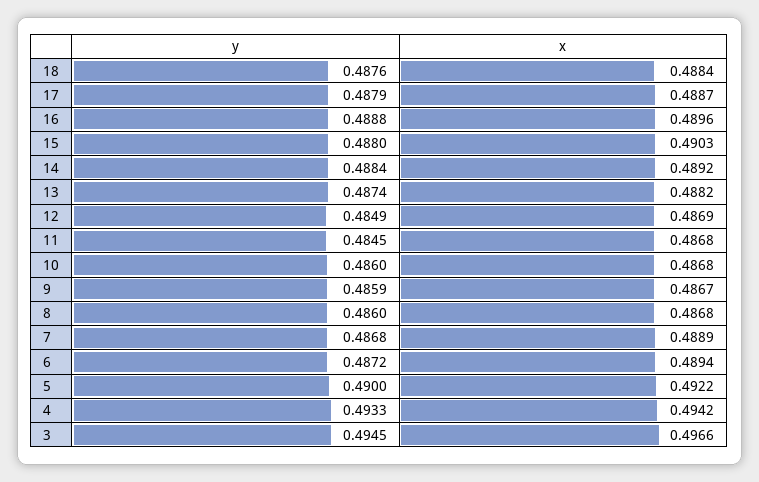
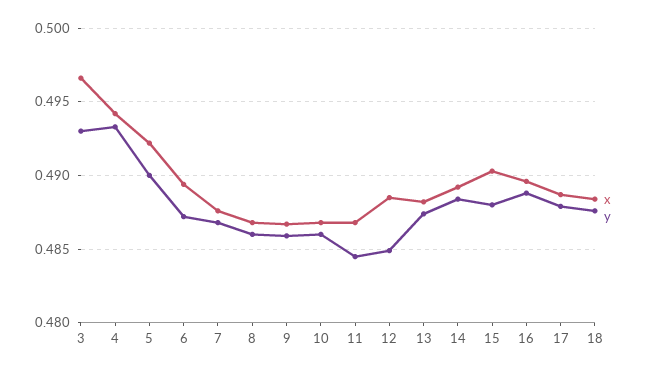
x, 12: 0.4869 -> 0.4885
x, 7: 0.4889 -> 0.4875
y, 3: 0.4945 -> 0.493

